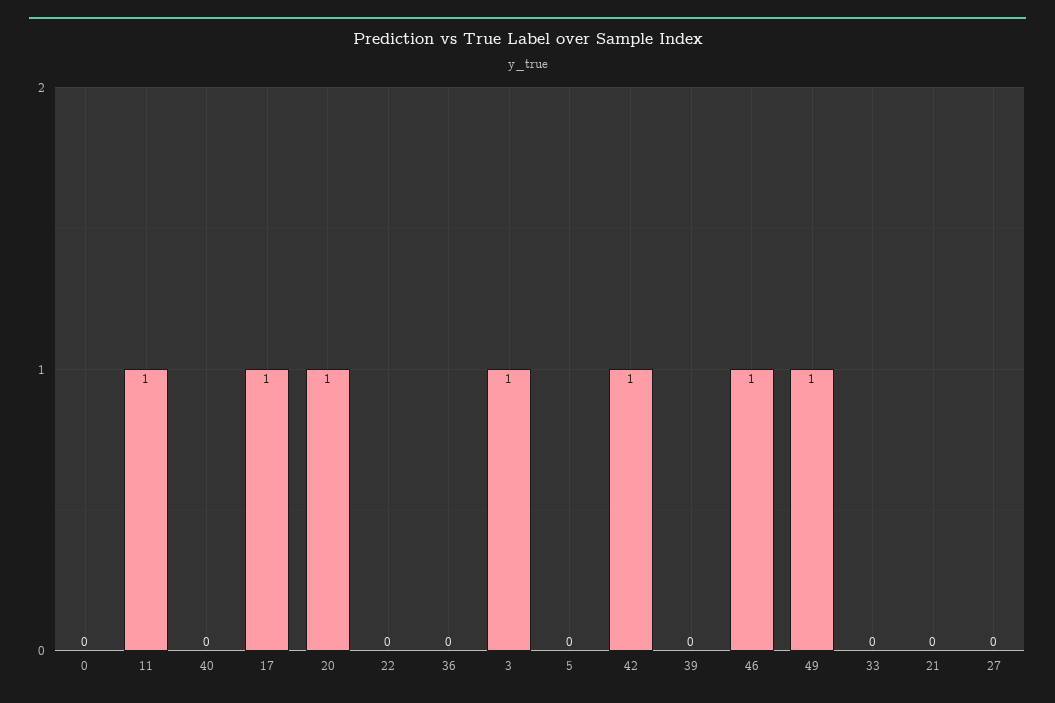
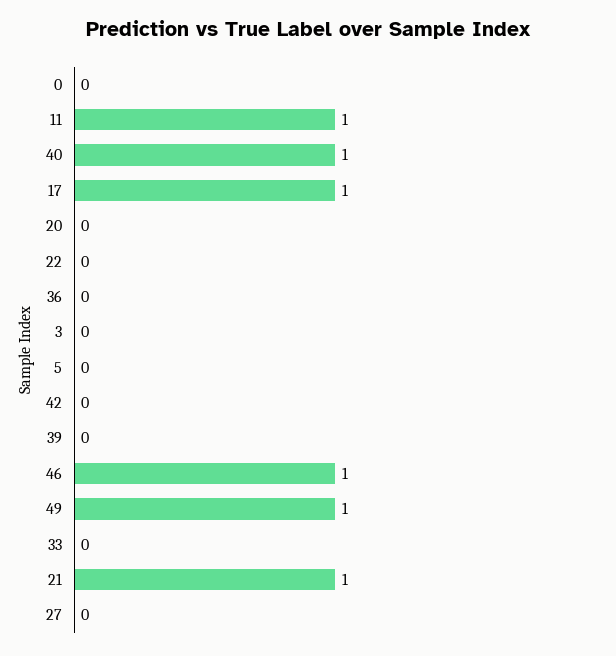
40: 0 -> 1
20: 1 -> 0
3: 1 -> 0
42: 1 -> 0
21: 0 -> 1

